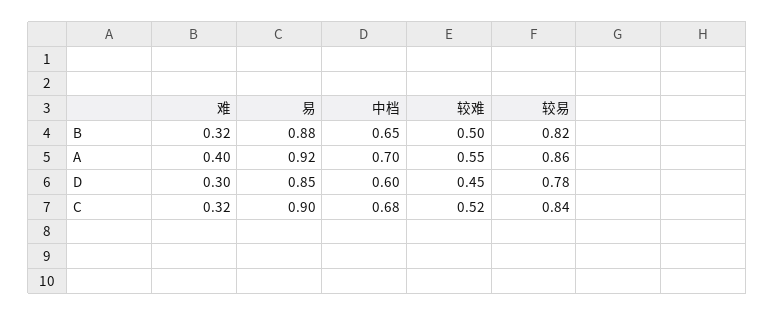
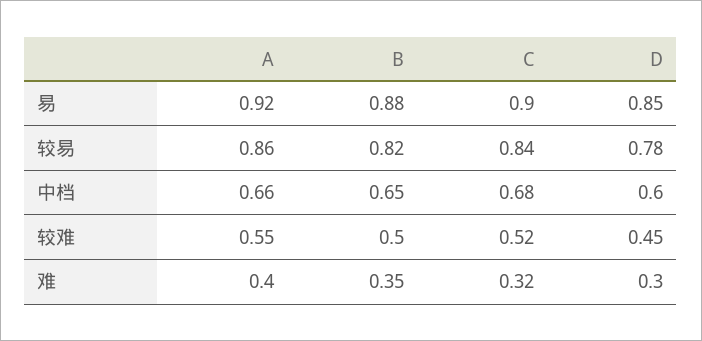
难, B: 0.32 -> 0.35
中档, A: 0.7 -> 0.66

